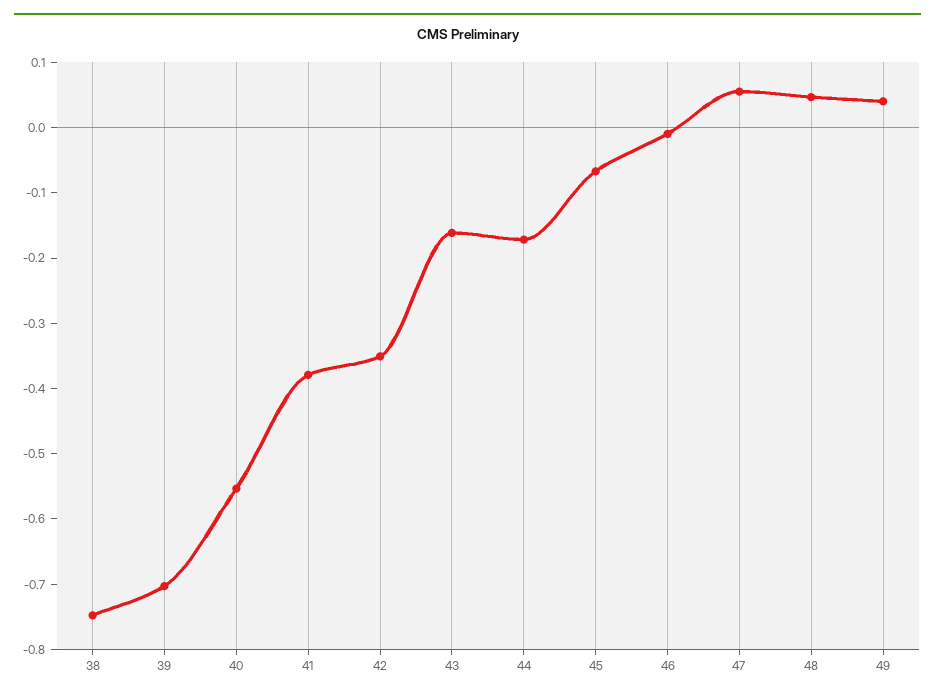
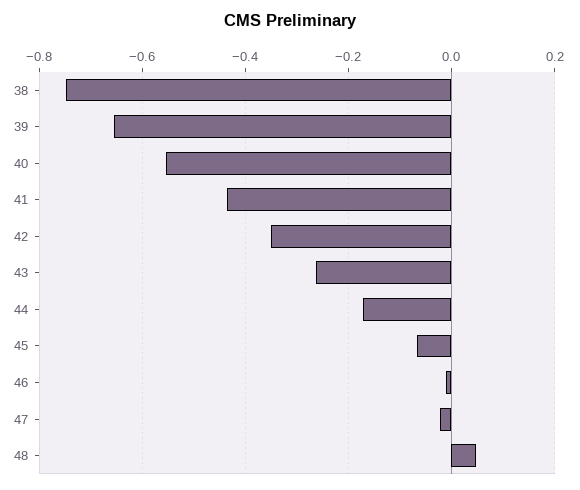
39: -0.7 -> -0.66
41: -0.38 -> -0.44
43: -0.16 -> -0.26
47: 0.06 -> -0.02
49: 0.04 -> none

